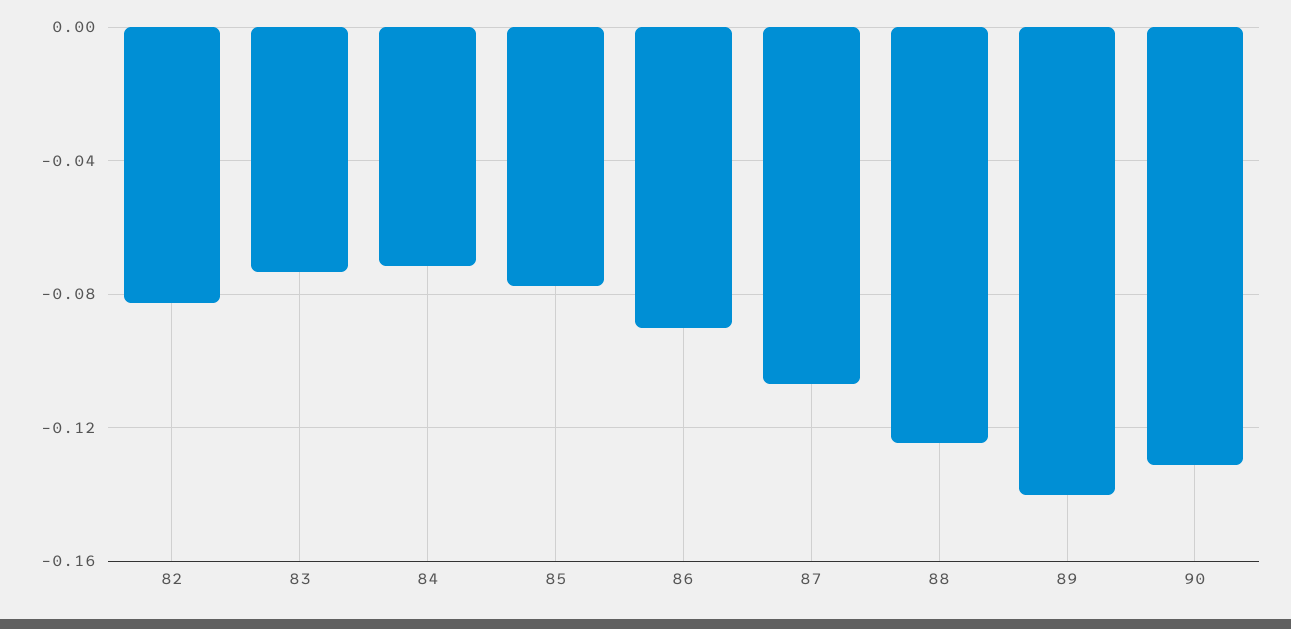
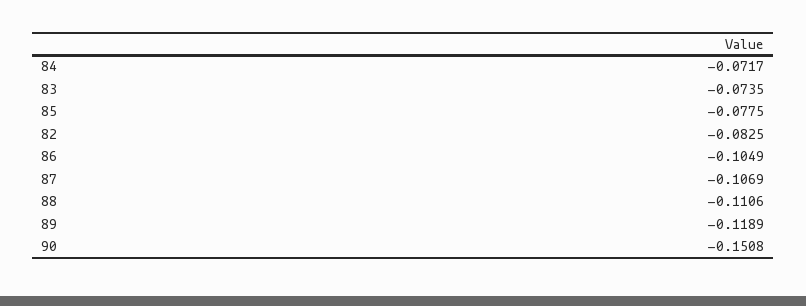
86: -0.09 -> -0.1049
88: -0.125 -> -0.1106
89: -0.14 -> -0.1189
90: -0.13 -> -0.1508

